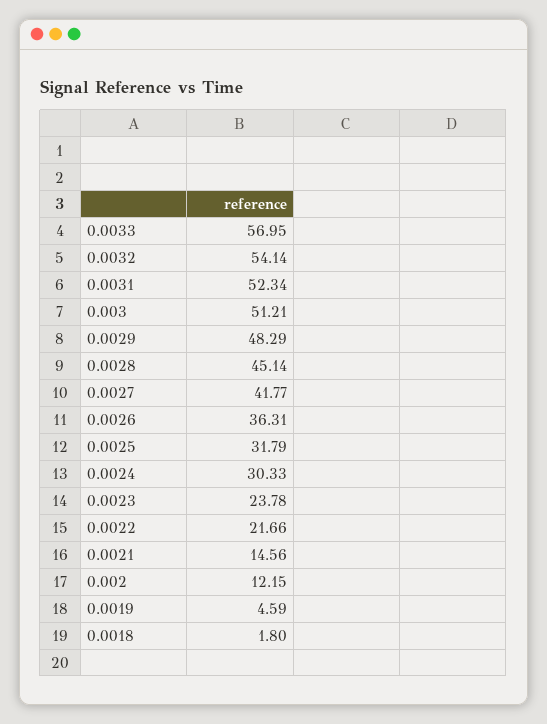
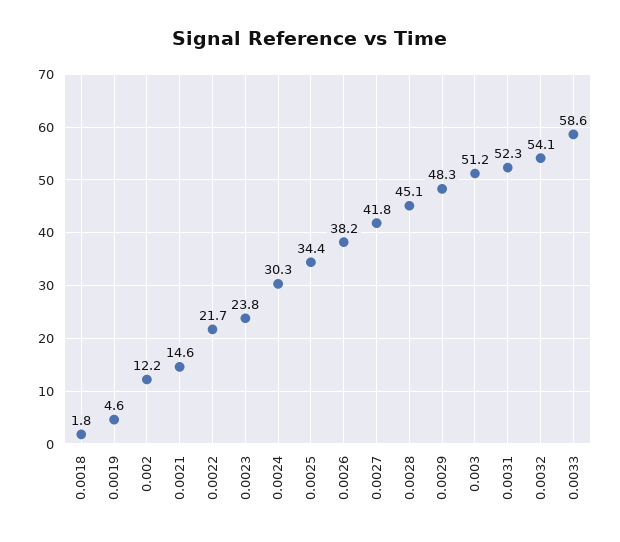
0.0033: 56.95 -> 58.6
0.0026: 36.31 -> 38.2
0.0025: 31.79 -> 34.4

